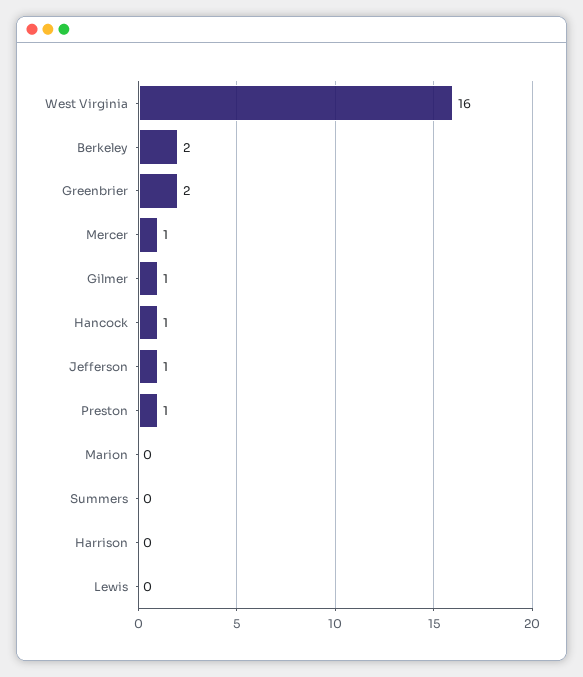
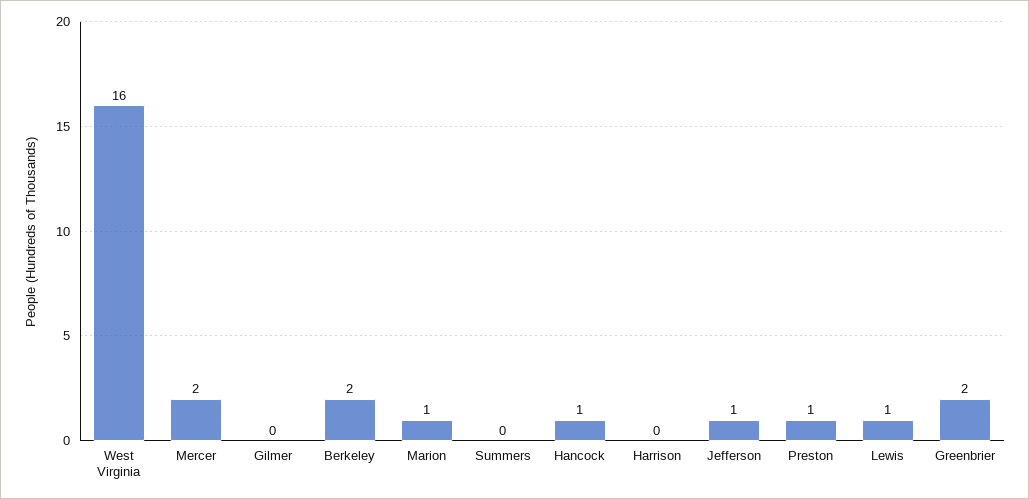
Mercer: 1 -> 2
Gilmer: 1 -> 0
Marion: 0 -> 1
Lewis: 0 -> 1

